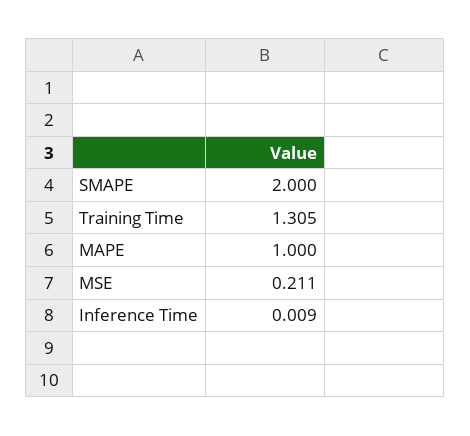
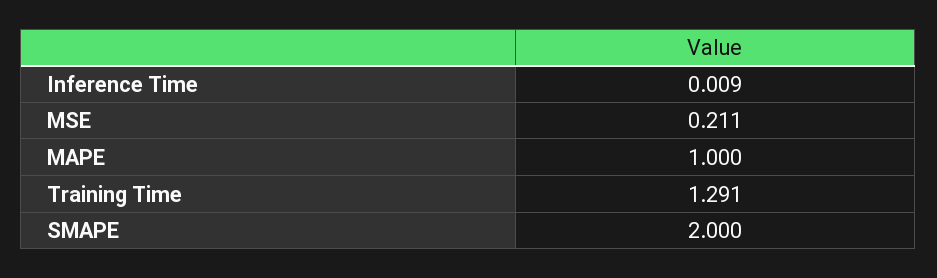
Training Time: 1.305 -> 1.291

